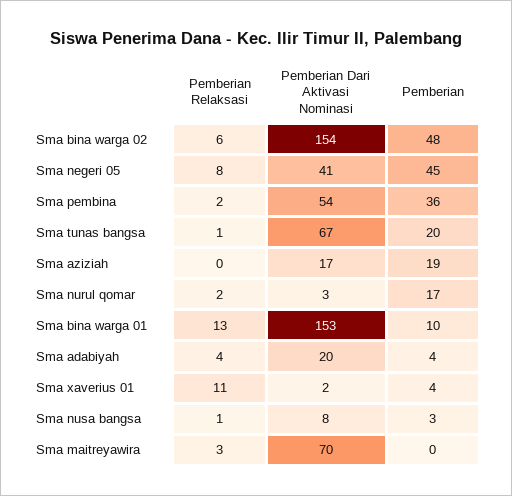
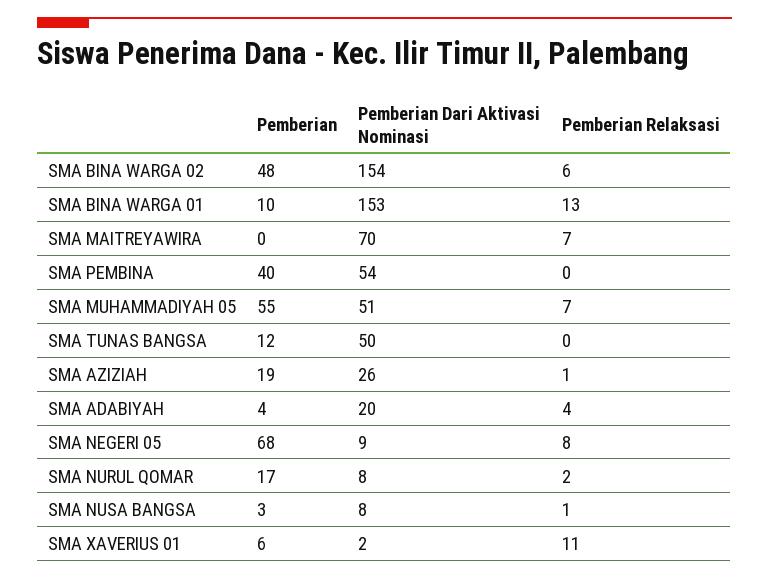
Pemberian Dari Aktivasi Nominasi, Sma negeri 05: 41 -> 9
Pemberian, Sma negeri 05: 45 -> 68
Pemberian Relaksasi, Sma pembina: 2 -> 0
Pemberian, Sma pembina: 36 -> 40
Pemberian Relaksasi, Sma tunas bangsa: 1 -> 0
Pemberian Dari Aktivasi Nominasi, Sma tunas bangsa: 67 -> 50
Pemberian, Sma tunas bangsa: 20 -> 12
Pemberian Relaksasi, Sma aziziah: 0 -> 1
Pemberian Dari Aktivasi Nominasi, Sma aziziah: 17 -> 26
Pemberian Dari Aktivasi Nominasi, Sma nurul qomar: 3 -> 8
Pemberian, Sma xaverius 01: 4 -> 6
Pemberian Relaksasi, Sma maitreyawira: 3 -> 7
Pemberian, SMA MUHAMMADIYAH 05: none -> 55
Pemberian Dari Aktivasi Nominasi, SMA MUHAMMADIYAH 05: none -> 51
Pemberian Relaksasi, SMA MUHAMMADIYAH 05: none -> 7

